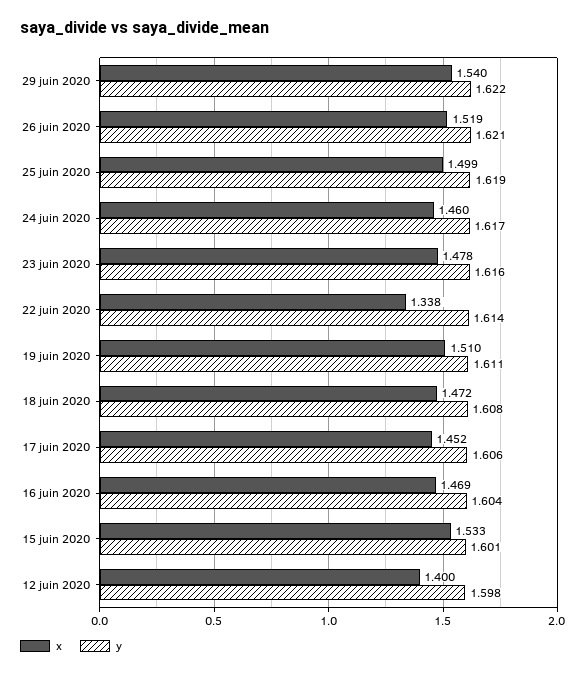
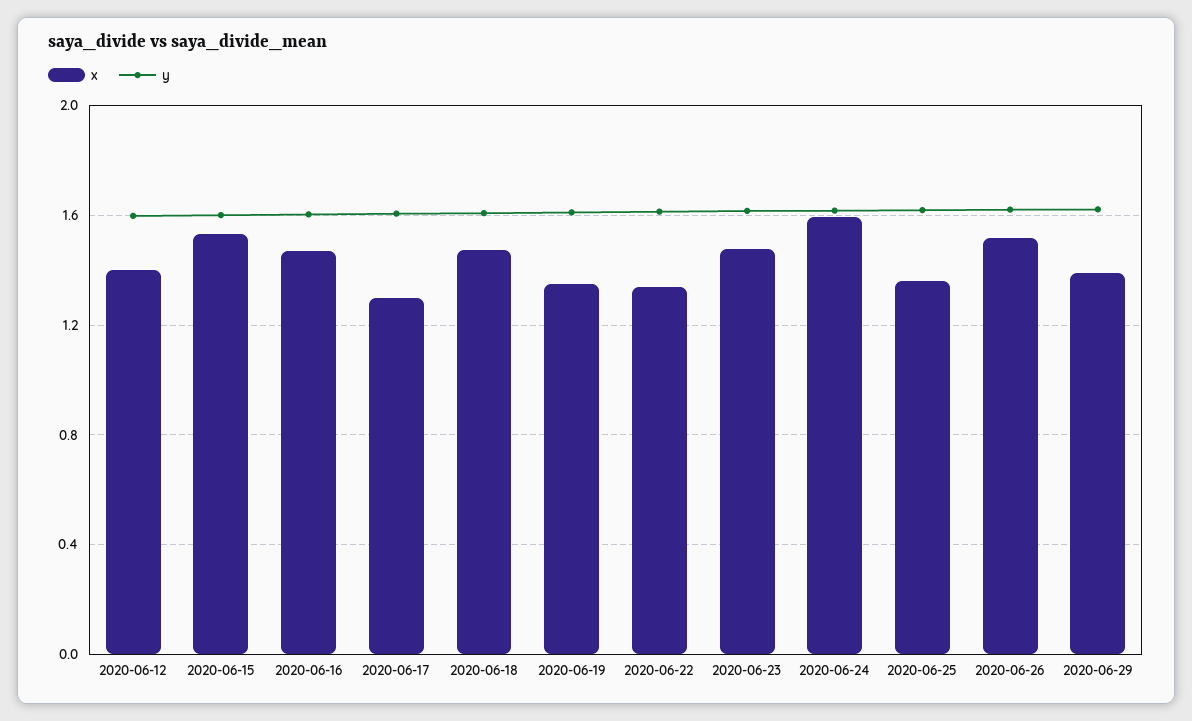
x, 29 juin 2020: 1.54 -> 1.4
x, 25 juin 2020: 1.499 -> 1.35
x, 24 juin 2020: 1.46 -> 1.6
x, 19 juin 2020: 1.51 -> 1.35
x, 17 juin 2020: 1.452 -> 1.3

